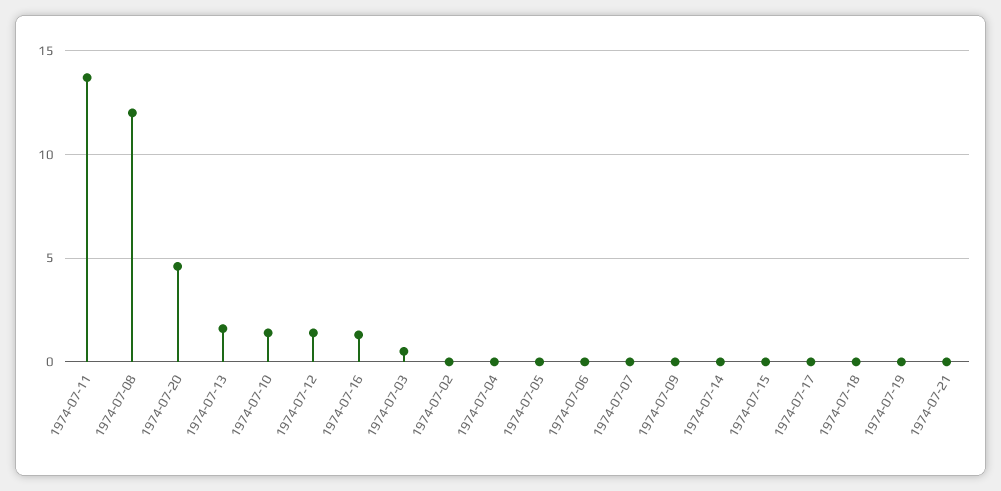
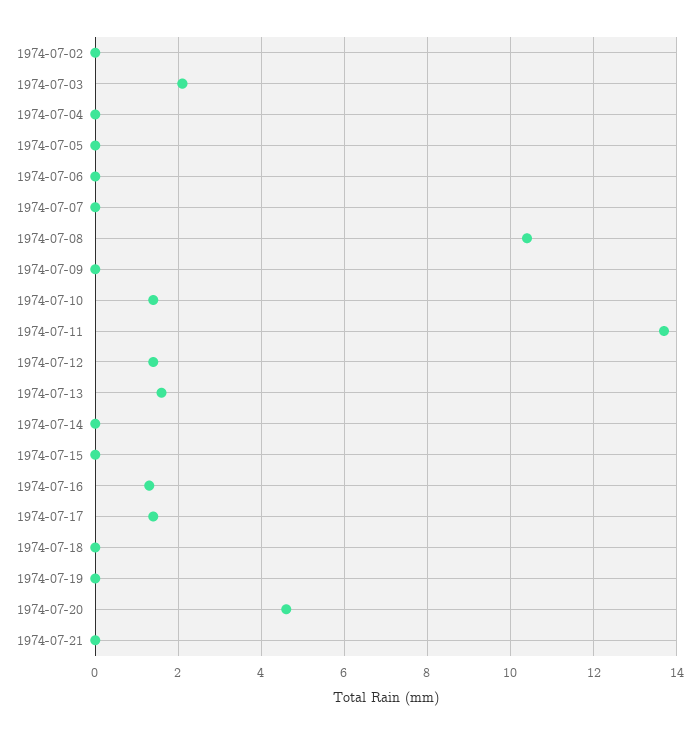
1974-07-08: 12 -> 10.5
1974-07-03: 0.5 -> 2
1974-07-17: 0 -> 1.5

